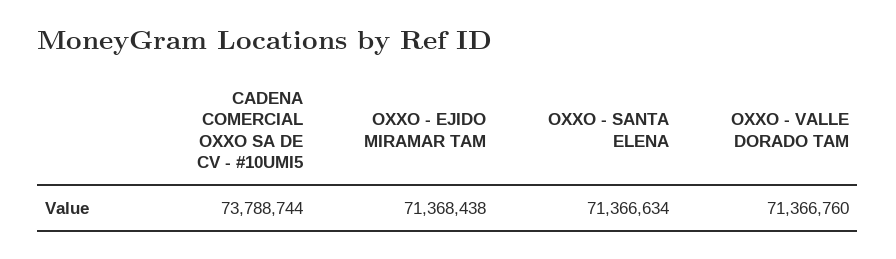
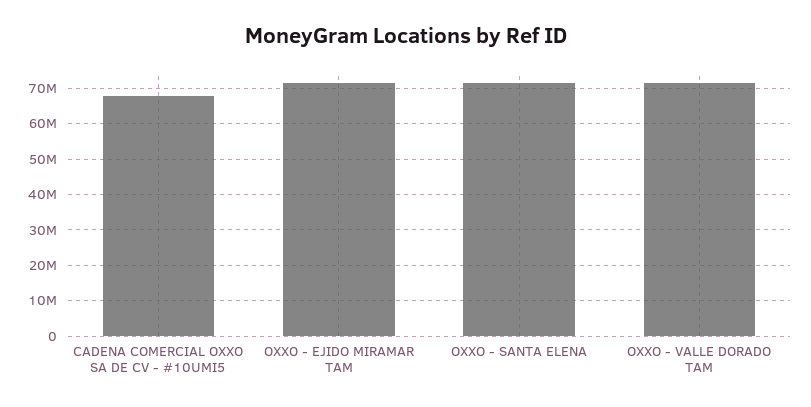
CADENA COMERCIAL OXXO SA DE CV - #10UMI5: 73788744 -> 68000000

